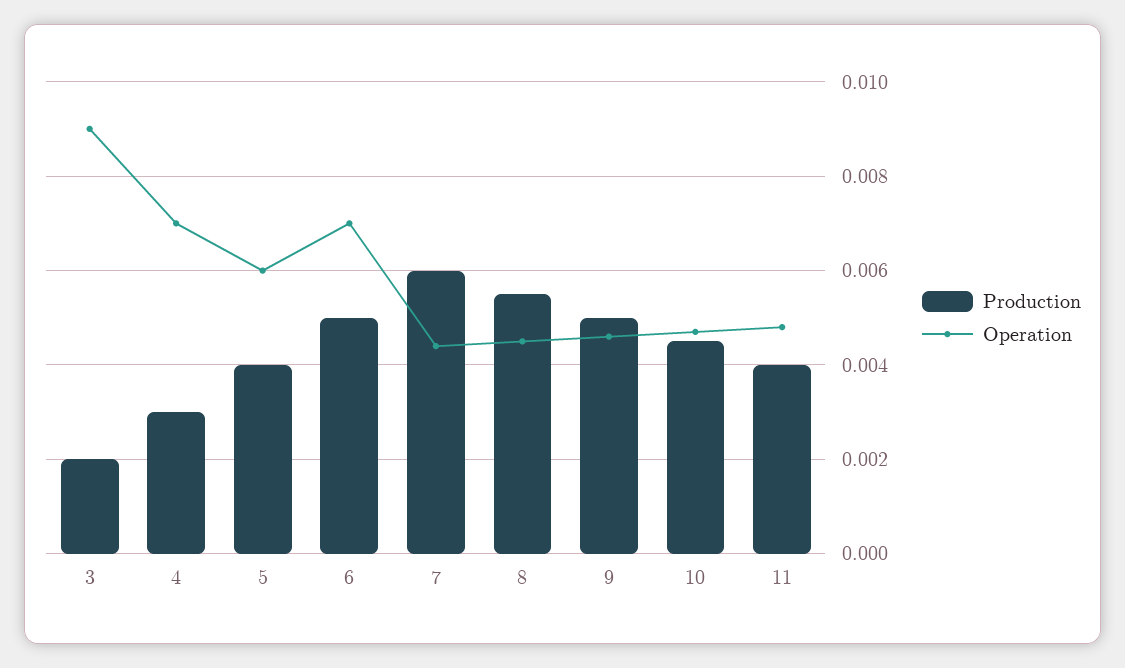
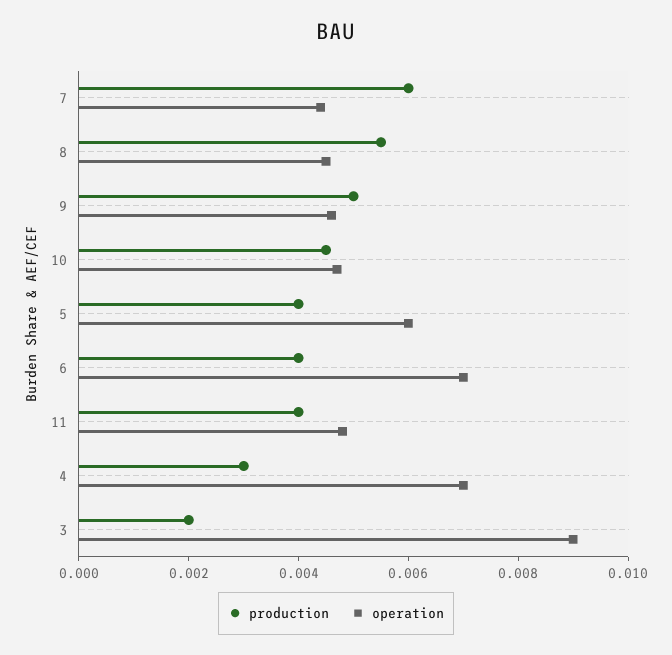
Production, 6: 0.005 -> 0.004

